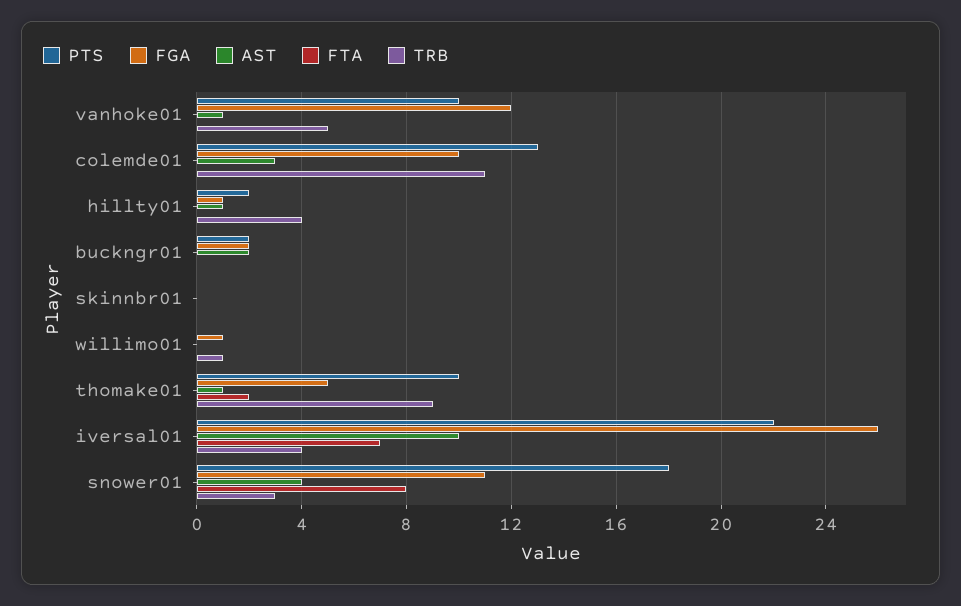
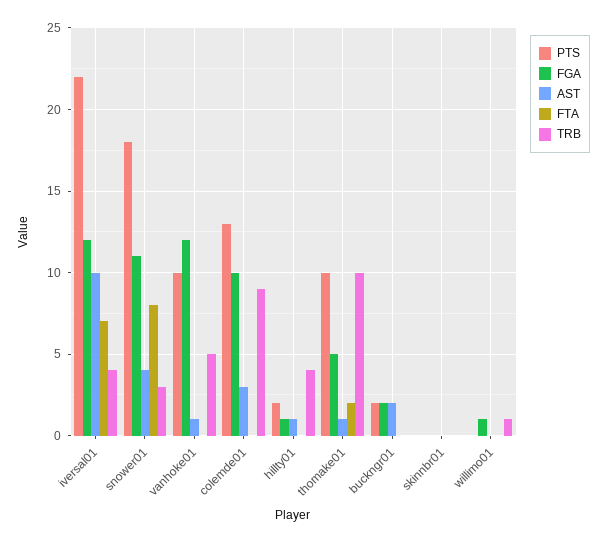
TRB, colemde01: 11 -> 9
TRB, thomake01: 9 -> 10
FGA, iversal01: 26 -> 12

